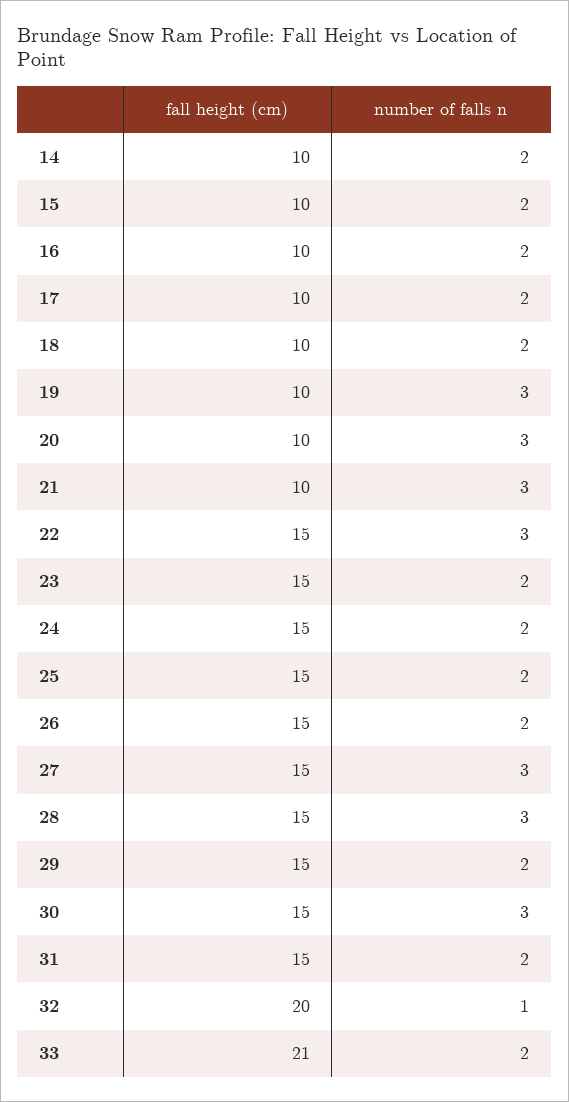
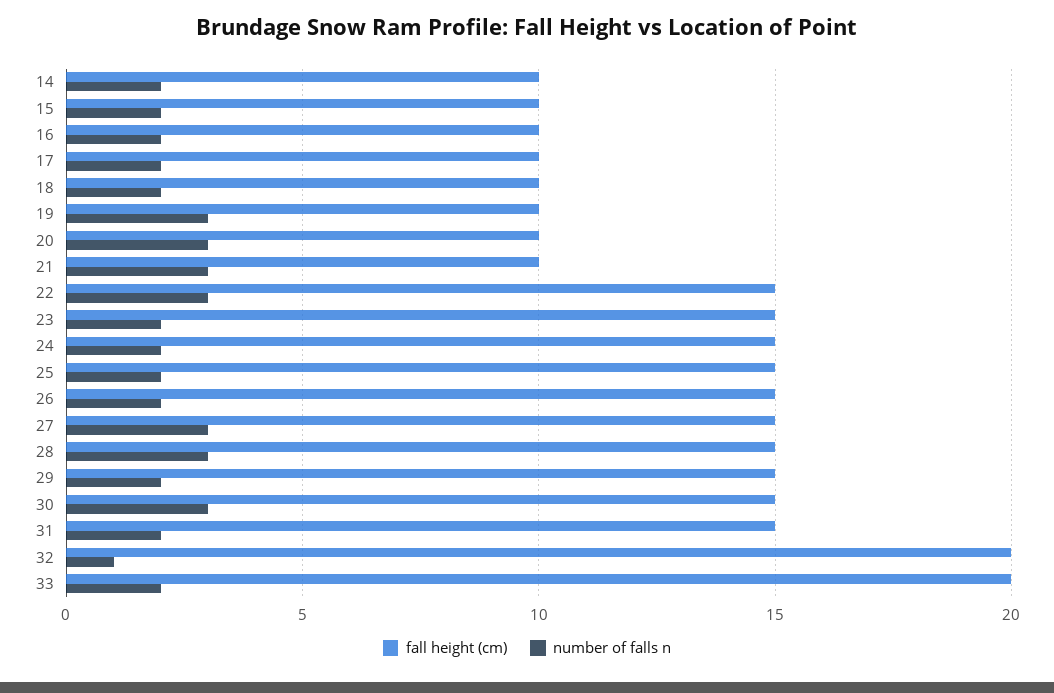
fall height (cm), 33: 21 -> 20

